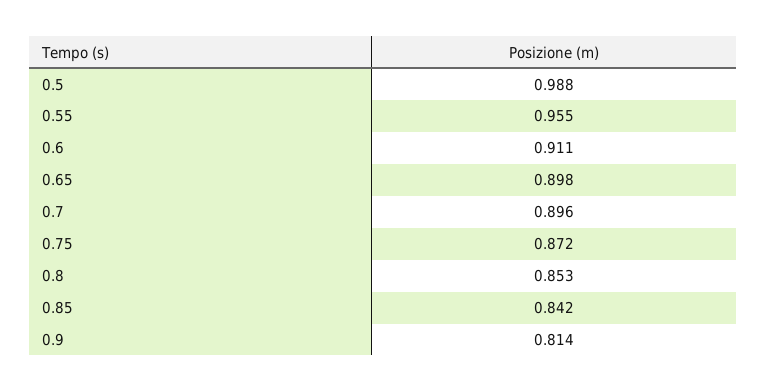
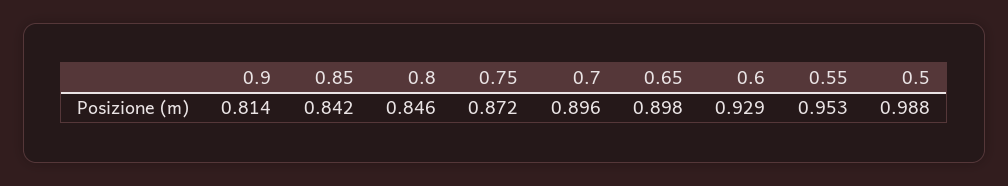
0.55: 0.955 -> 0.953
0.6: 0.911 -> 0.929
0.8: 0.853 -> 0.846

